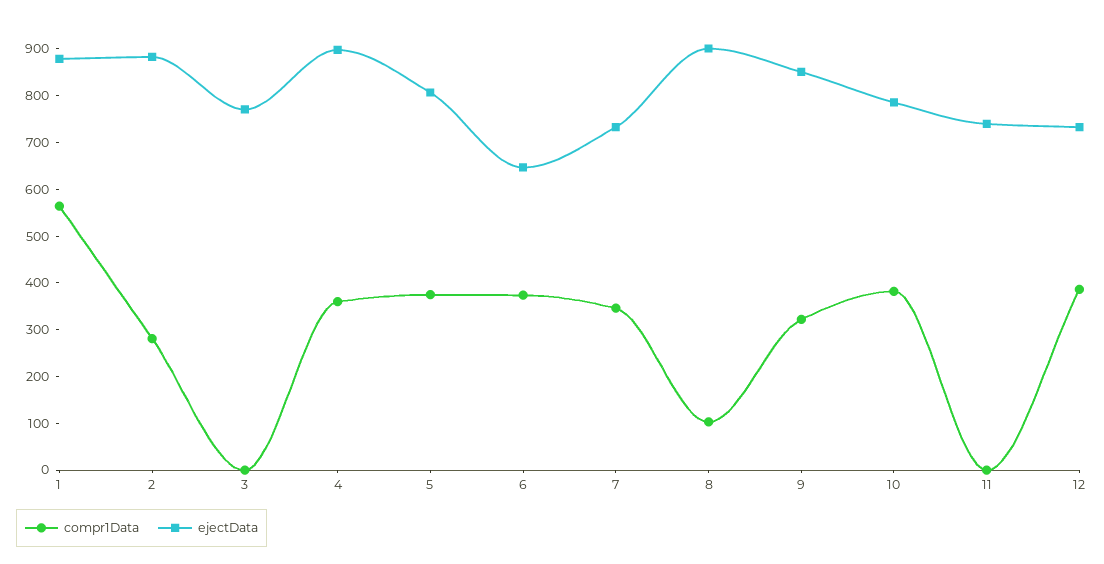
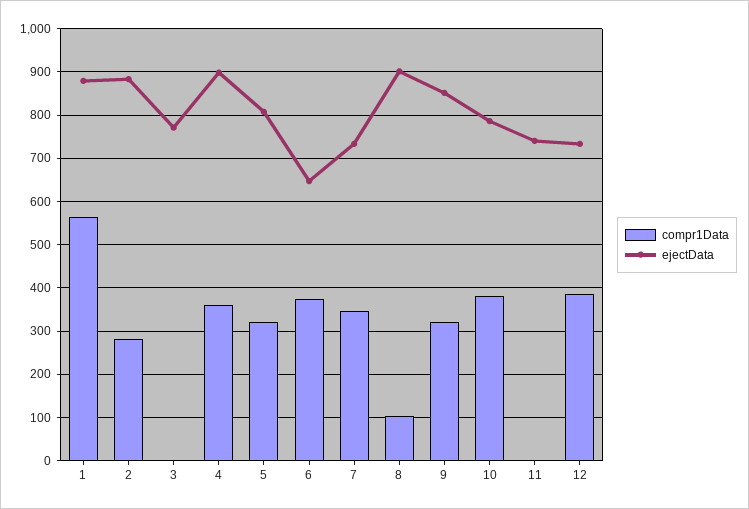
compr1Data, 5: 380 -> 320

